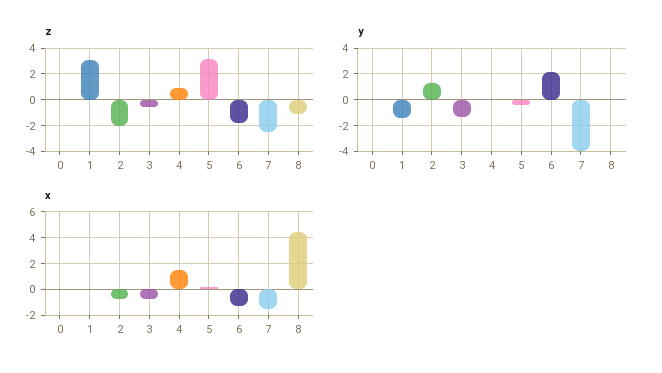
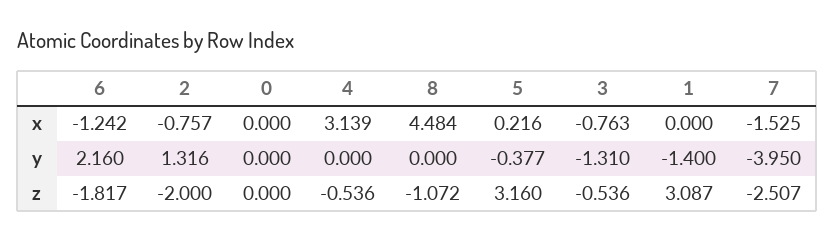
z, 4: 1 -> -0.536
x, 4: 1.5 -> 3.139

